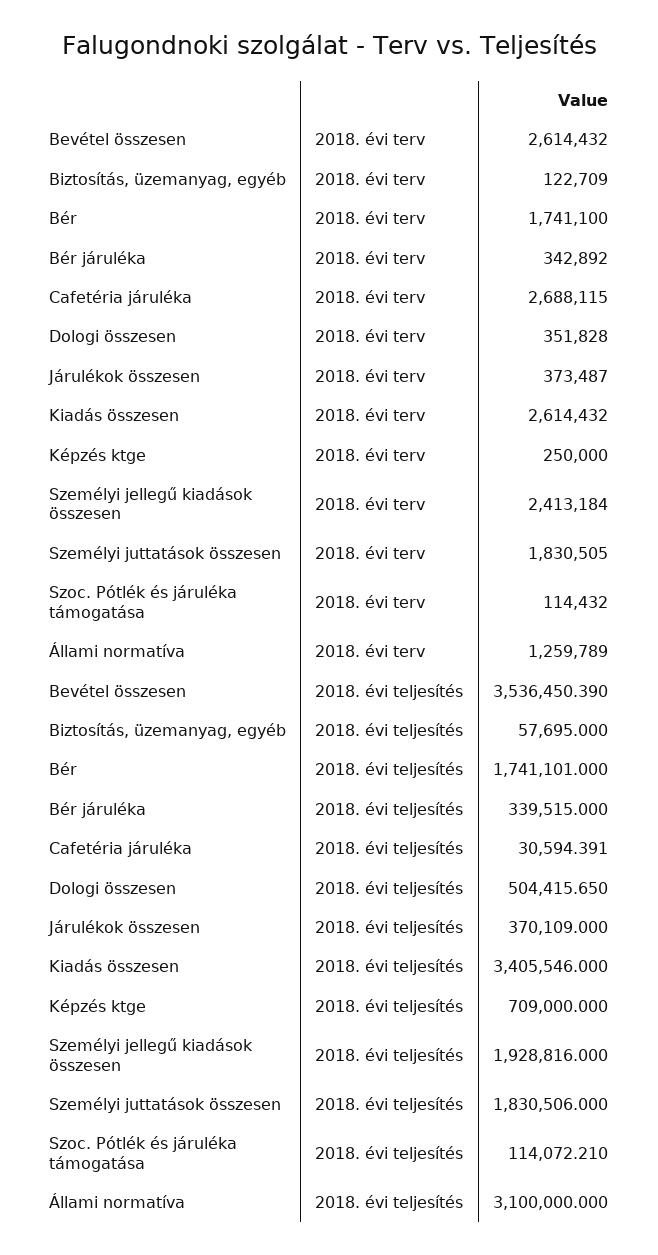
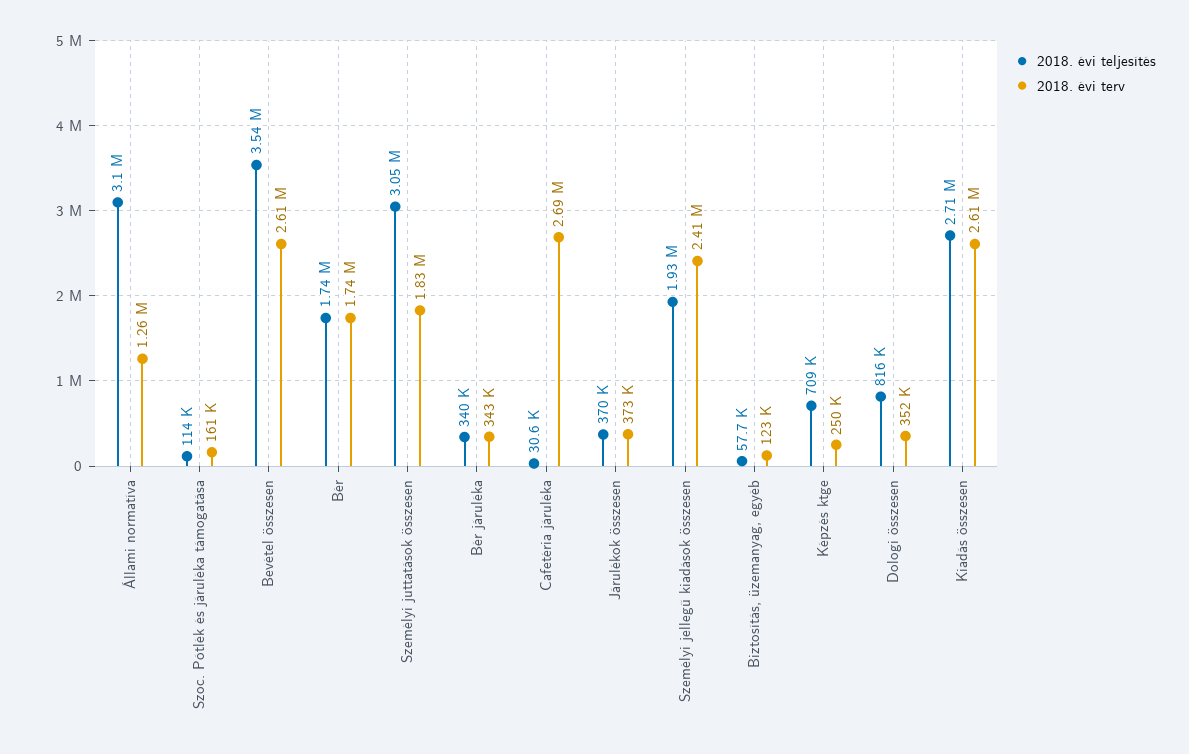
2018. évi terv, Szoc. Pótlék és járuléka támogatása: 114432 -> 161000
2018. évi teljesítés, Dologi összesen: 504415.65 -> 816000
2018. évi teljesítés, Kiadás összesen: 3405546 -> 2710000
2018. évi teljesítés, Személyi juttatások összesen: 1830506 -> 3050000

